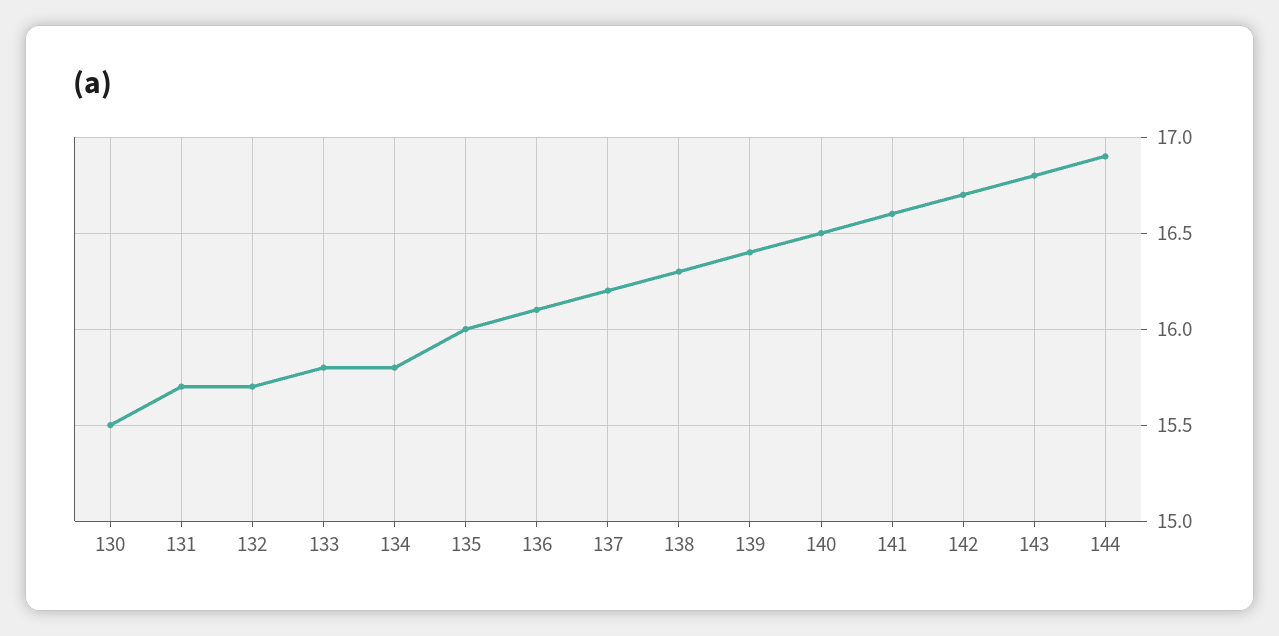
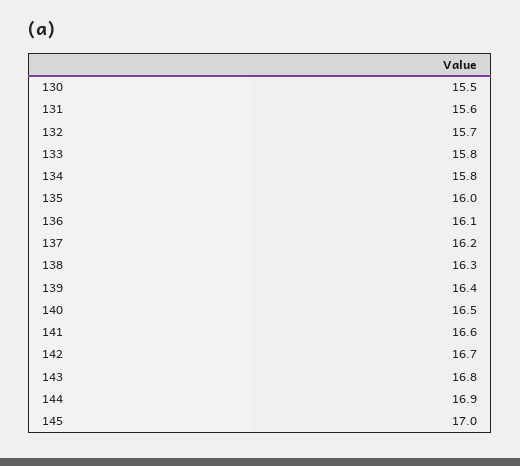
131: 15.7 -> 15.6
145: none -> 17

